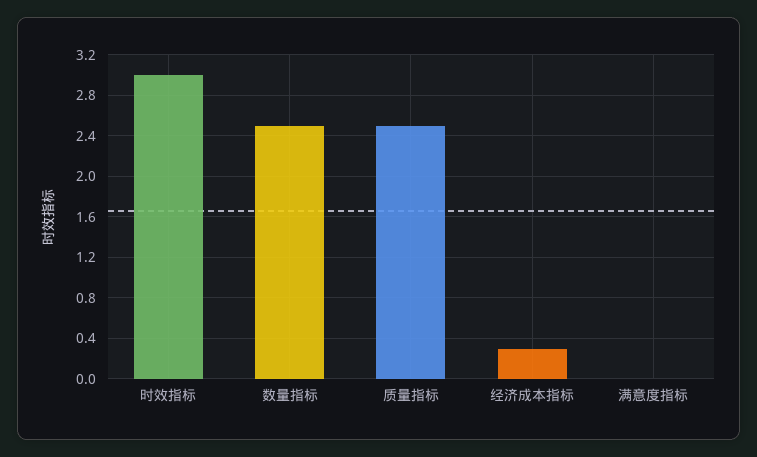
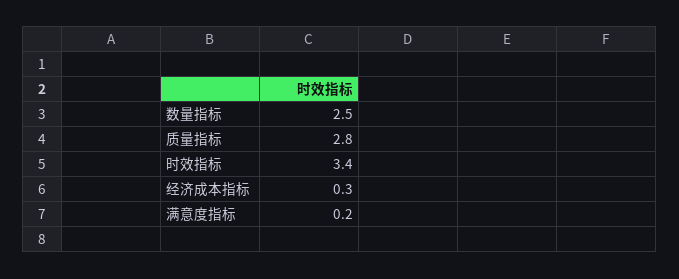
时效指标: 3 -> 3.4
质量指标: 2.5 -> 2.8
满意度指标: 0 -> 0.2

